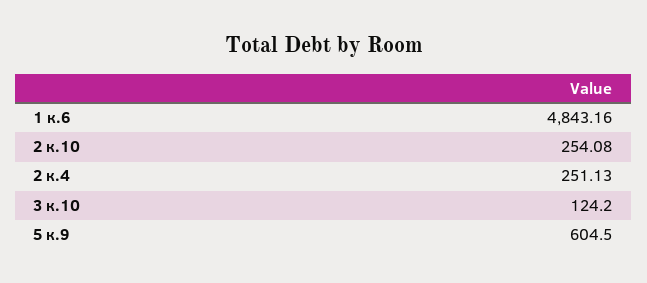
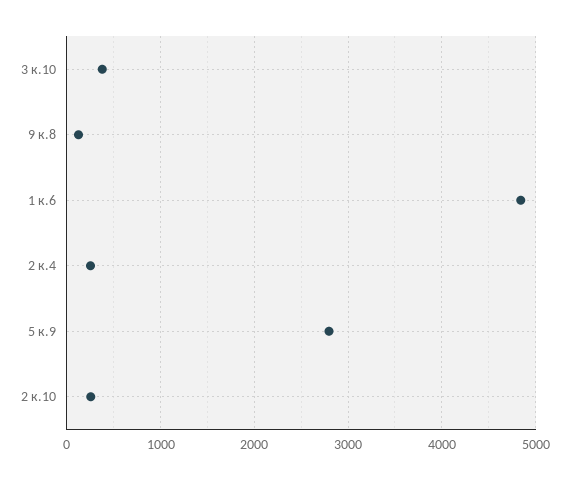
3 к.10: 124.2 -> 400
5 к.9: 604.5 -> 2800
9 к.8: none -> 100

